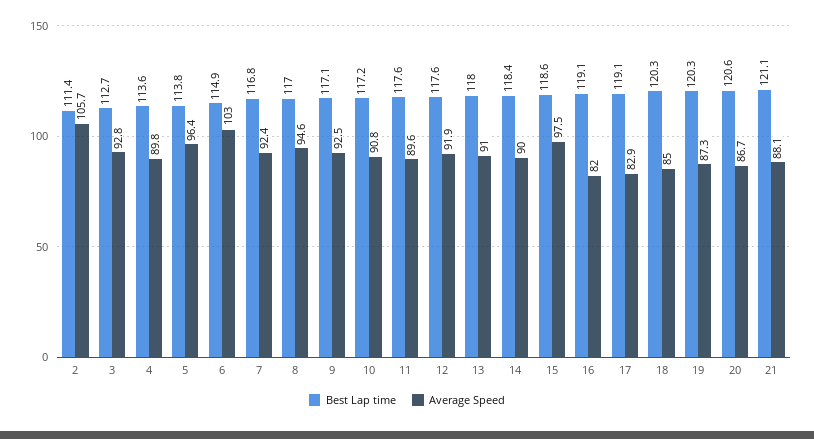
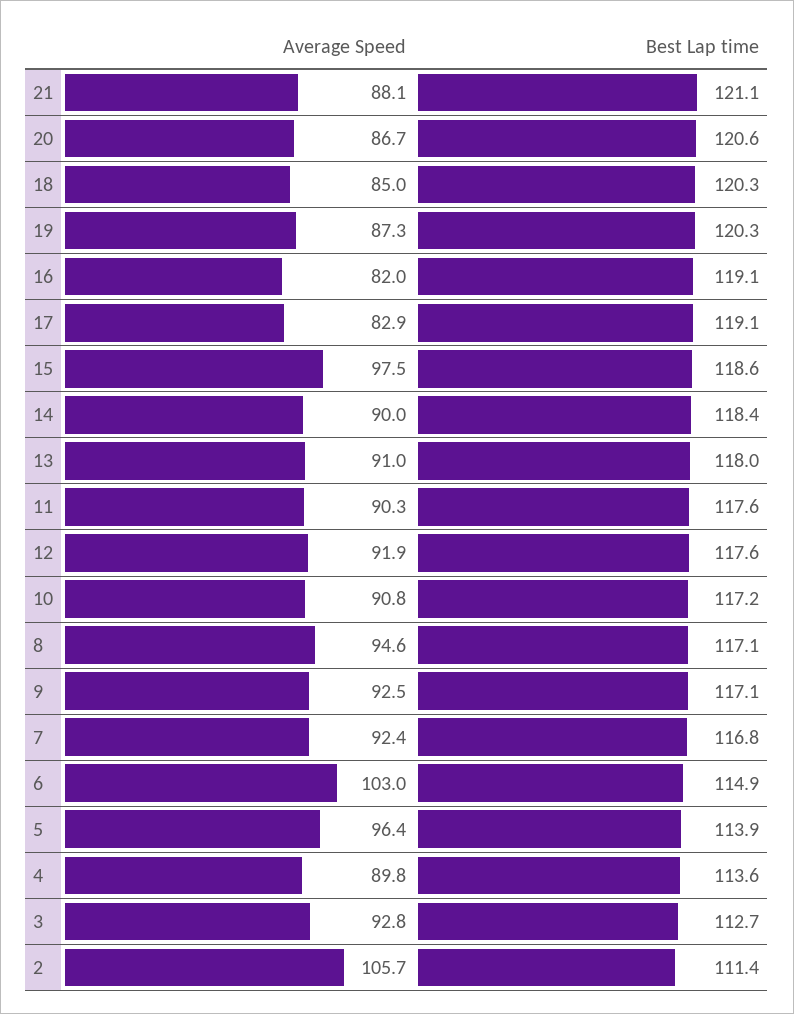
Best Lap time, 5: 113.8 -> 113.9
Best Lap time, 8: 117 -> 117.1
Average Speed, 11: 89.6 -> 90.3

